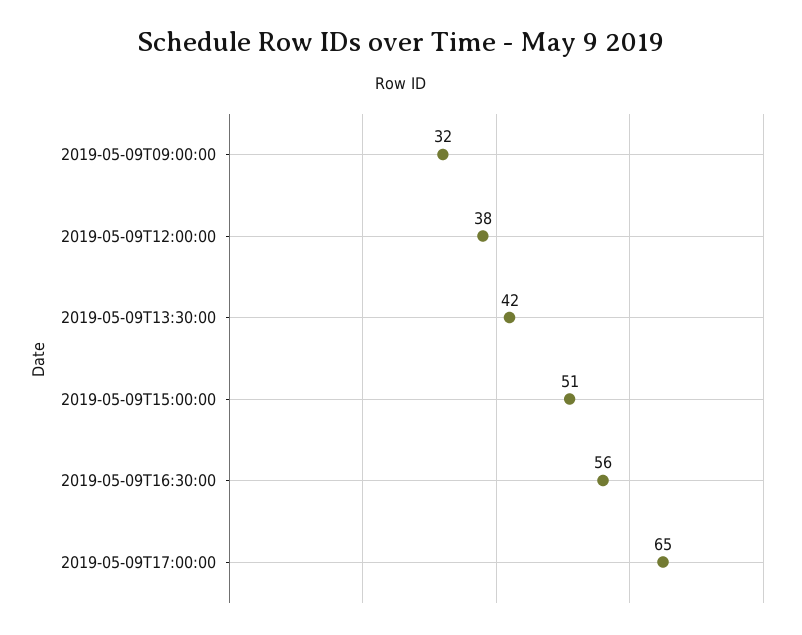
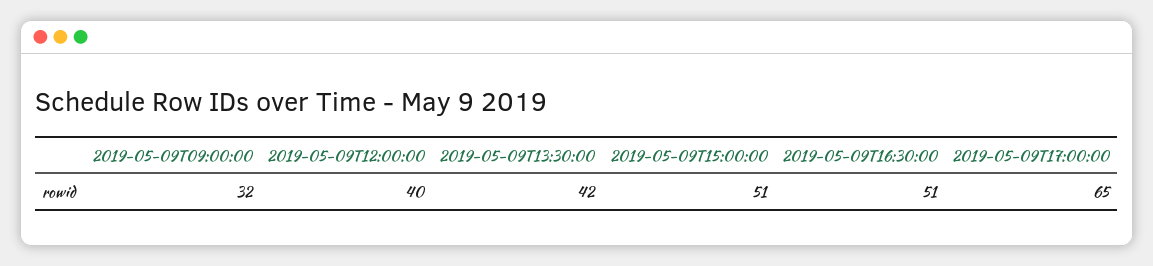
2019-05-09T12:00:00: 38 -> 40
2019-05-09T16:30:00: 56 -> 51

